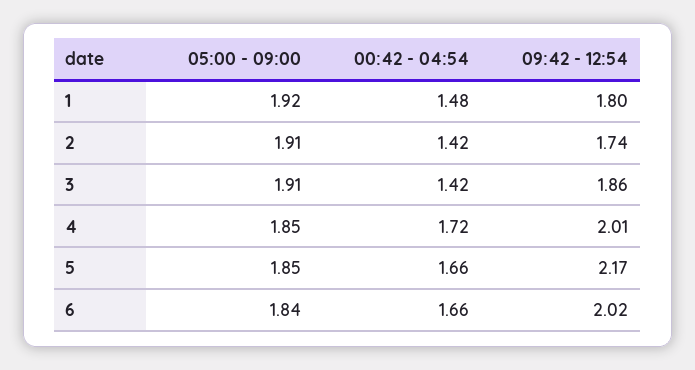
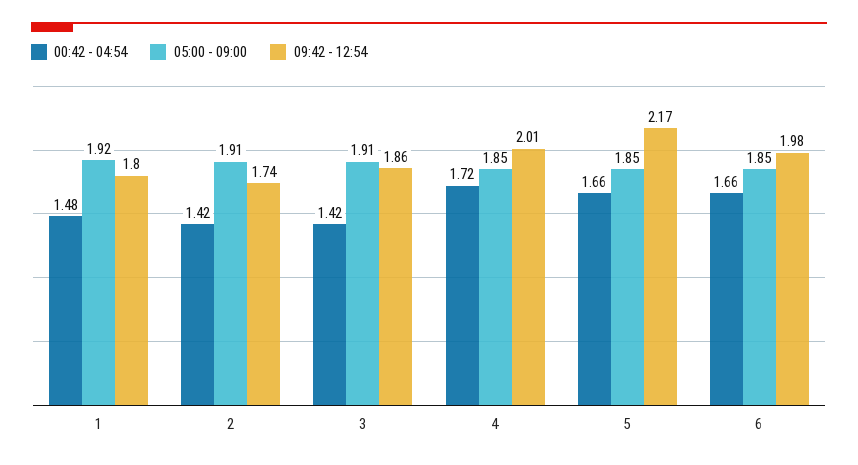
05:00 - 09:00, 6: 1.84 -> 1.85
09:42 - 12:54, 6: 2.02 -> 1.98

